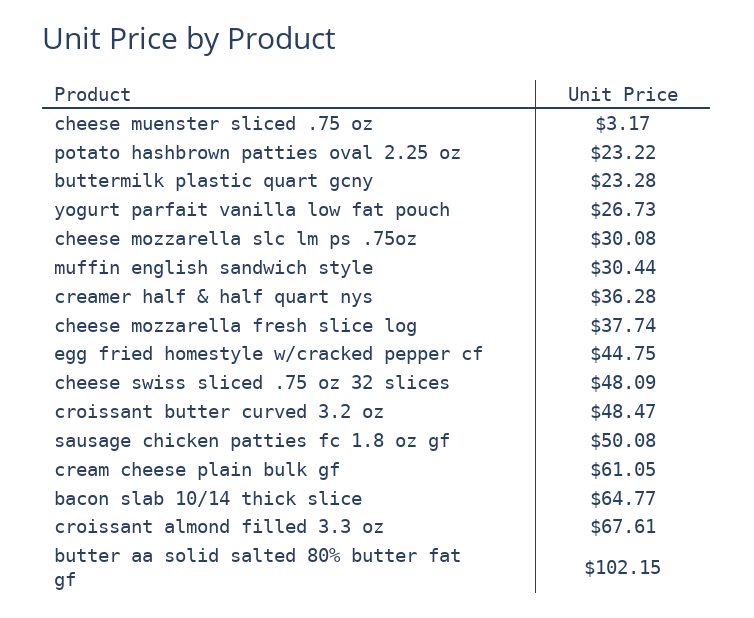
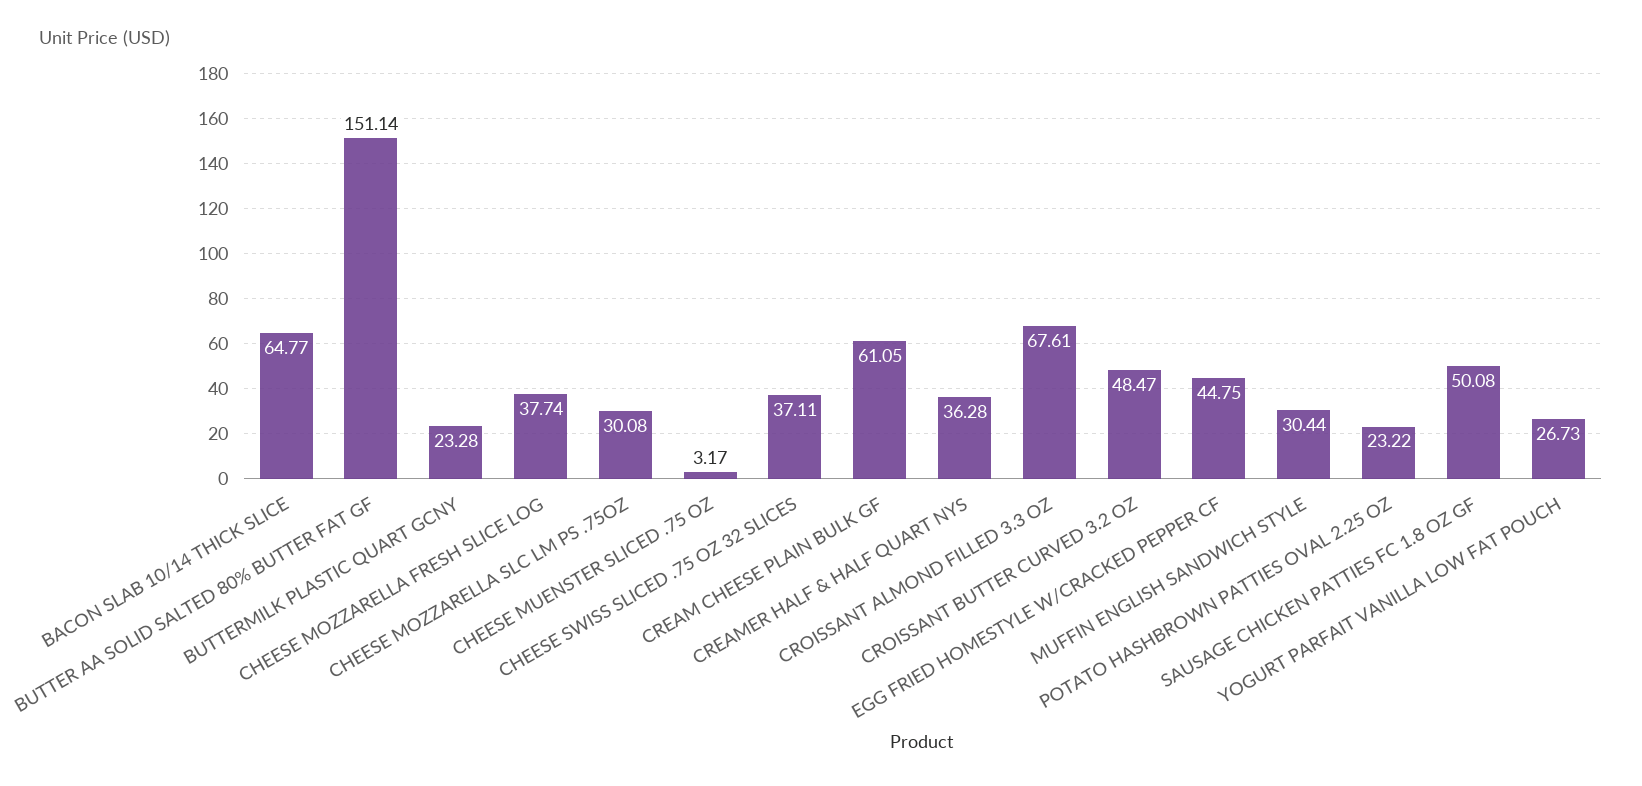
cheese swiss sliced .75 oz 32 slices: 48.09 -> 37.11
butter aa solid salted 80% butter fat gf: 102.15 -> 151.14

